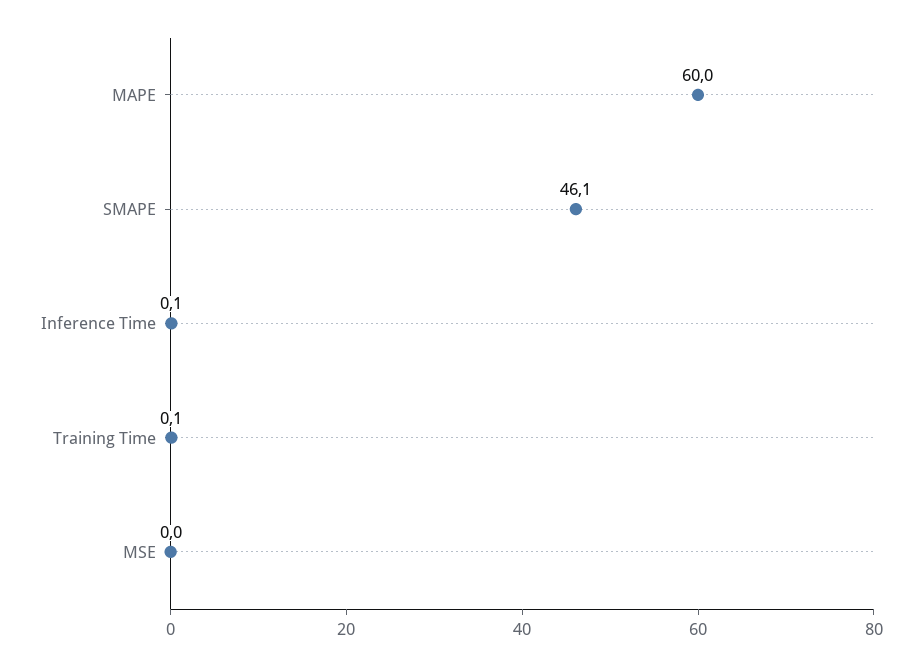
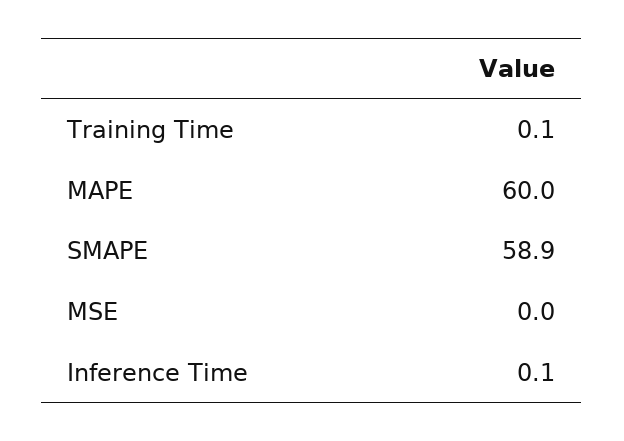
SMAPE: 46.1 -> 58.9

